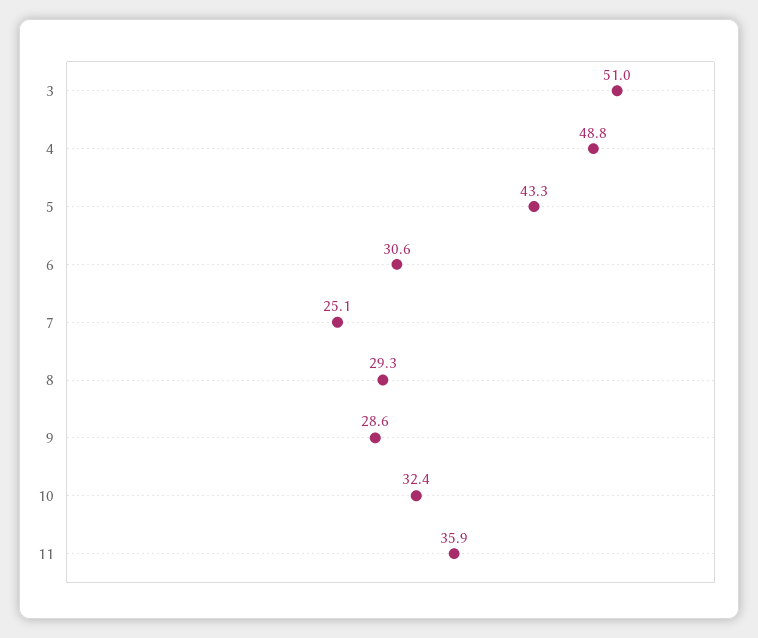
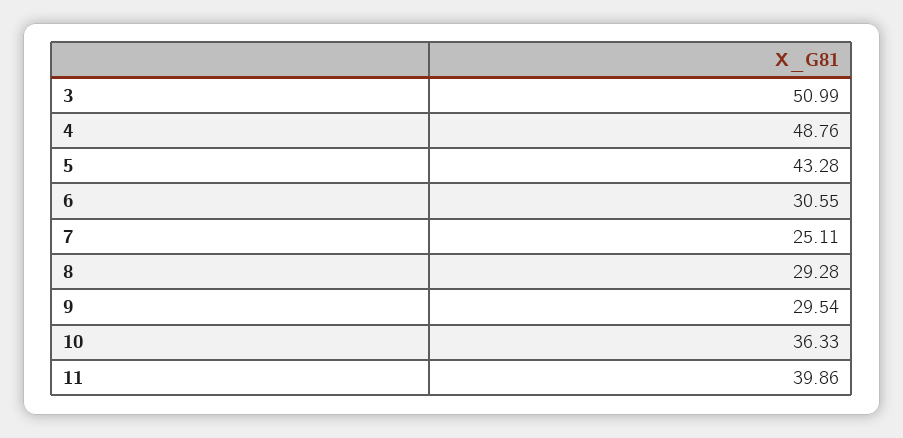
9: 28.6 -> 29.54
10: 32.4 -> 36.33
11: 35.9 -> 39.86

